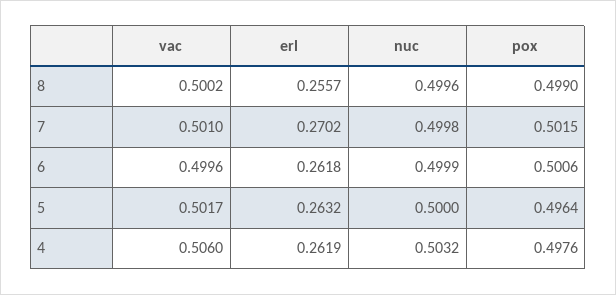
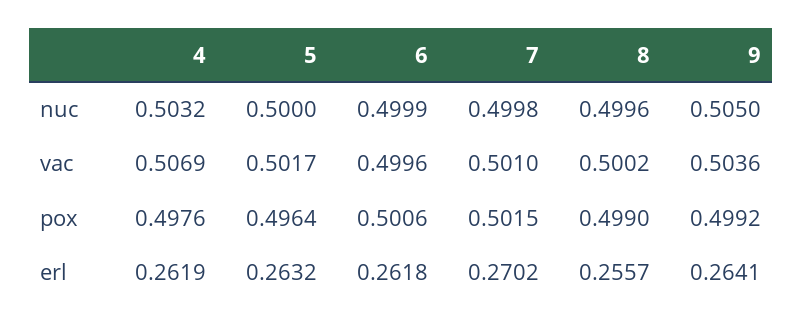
vac, 4: 0.506 -> 0.5069
nuc, 9: none -> 0.505
vac, 9: none -> 0.5036
pox, 9: none -> 0.4992
erl, 9: none -> 0.2641

